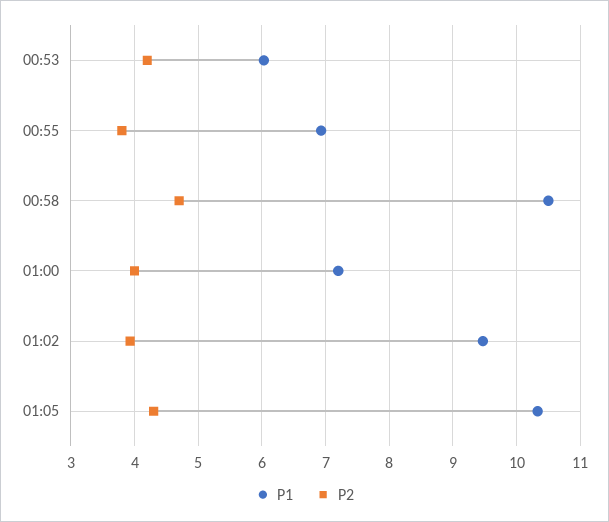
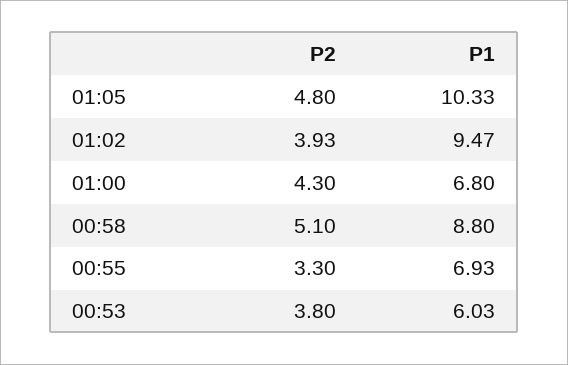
P2, 00:53: 4.2 -> 3.8
P2, 00:55: 3.8 -> 3.3
P1, 00:58: 10.5 -> 8.8
P2, 00:58: 4.7 -> 5.1
P1, 01:00: 7.2 -> 6.8
P2, 01:00: 4 -> 4.3
P2, 01:05: 4.3 -> 4.8

